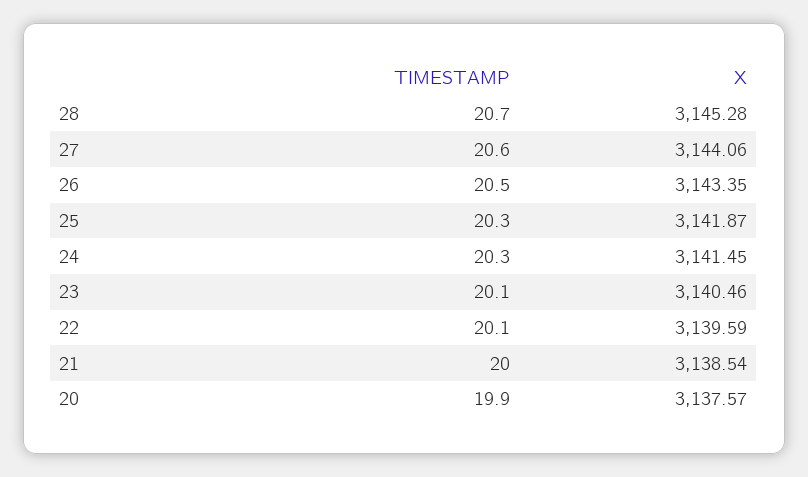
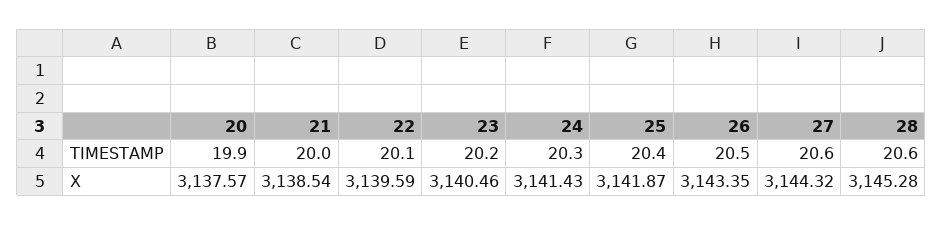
TIMESTAMP, 28: 20.7 -> 20.6
X, 27: 3144.06 -> 3144.32
TIMESTAMP, 25: 20.3 -> 20.4
X, 24: 3141.45 -> 3141.43
TIMESTAMP, 23: 20.1 -> 20.2

